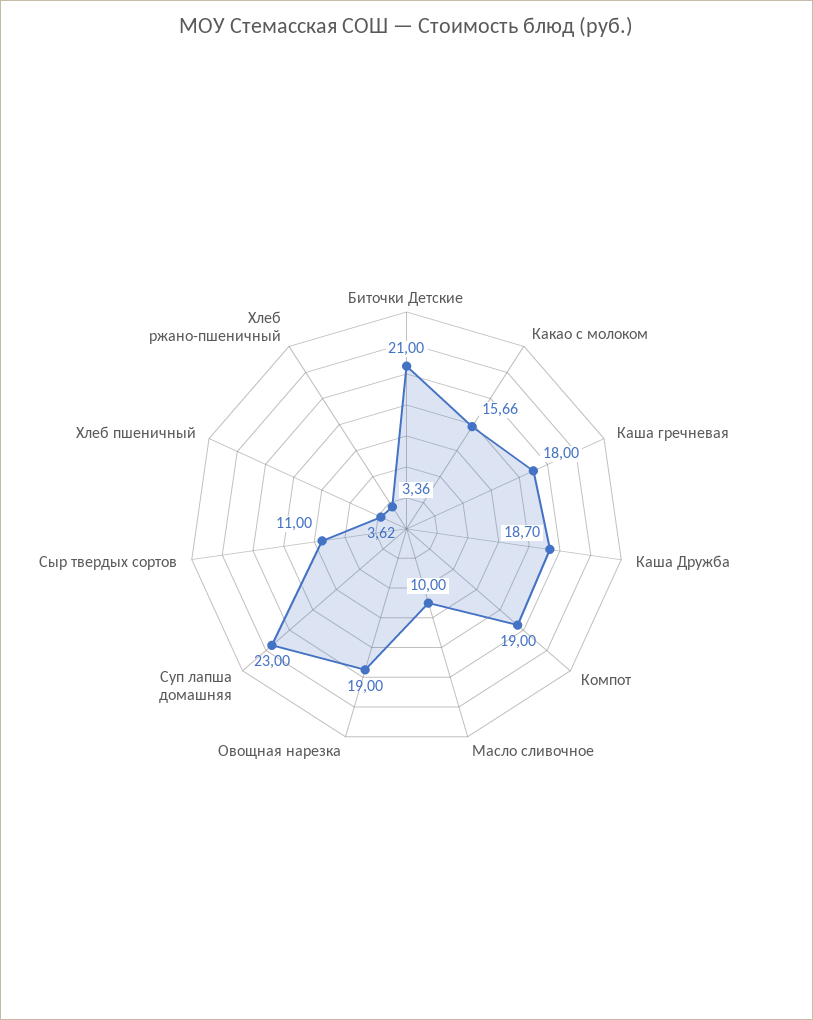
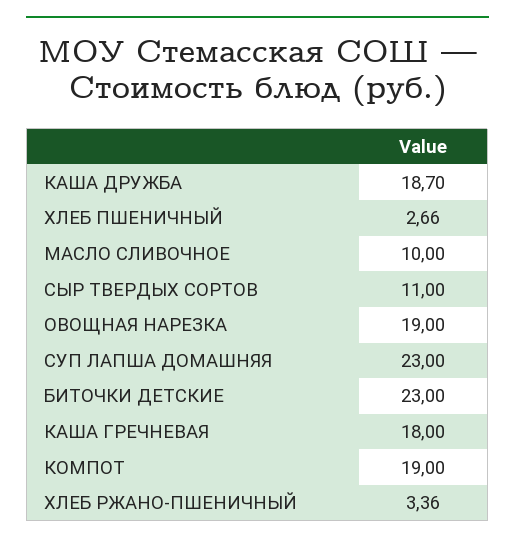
Биточки Детские: 21 -> 23
Какао с молоком: 15.66 -> none
Хлеб пшеничный: 3.62 -> 2.66

